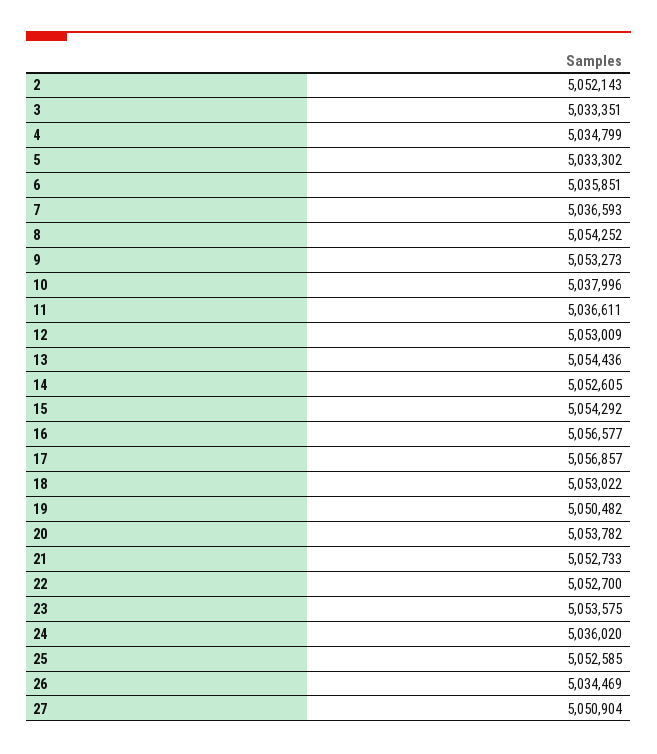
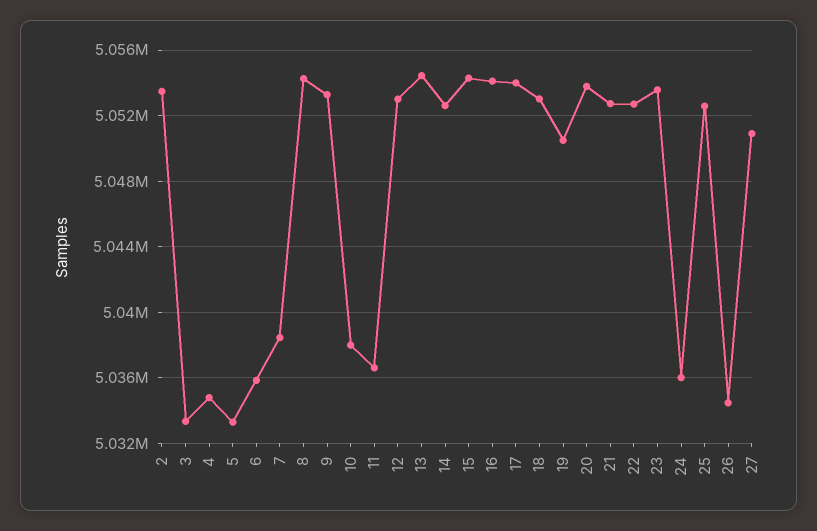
2: 5052143 -> 5053500
7: 5036593 -> 5038500
16: 5056577 -> 5054000
17: 5056857 -> 5054000

